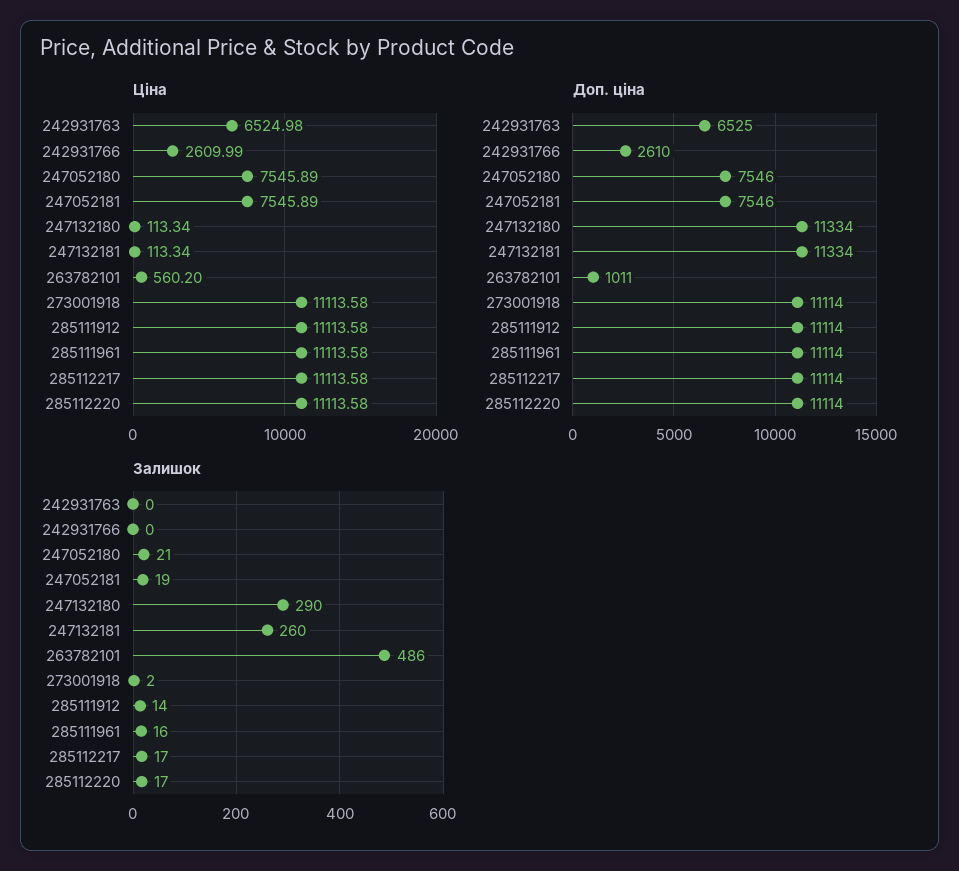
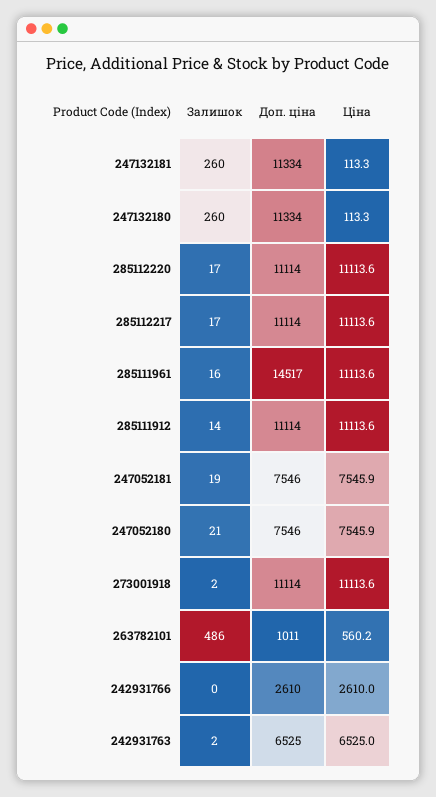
Доп. ціна, 285111961: 11114 -> 14517
Залишок, 242931763: 0 -> 2
Залишок, 247132180: 290 -> 260

